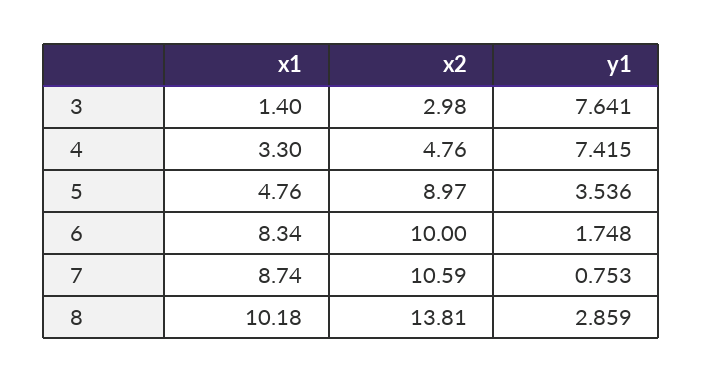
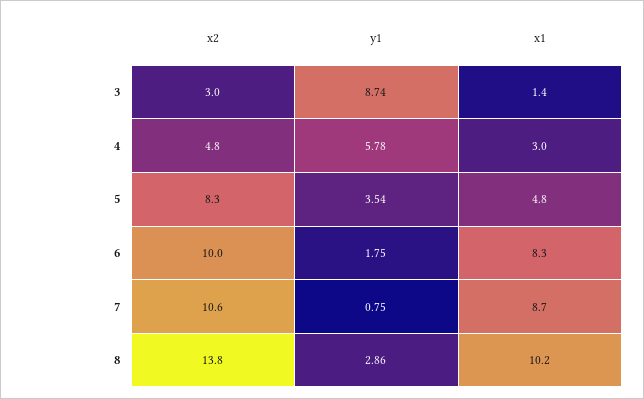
y1, 3: 7.641 -> 8.74
x1, 4: 3.3 -> 3
y1, 4: 7.415 -> 5.78
x2, 5: 8.97 -> 8.3

